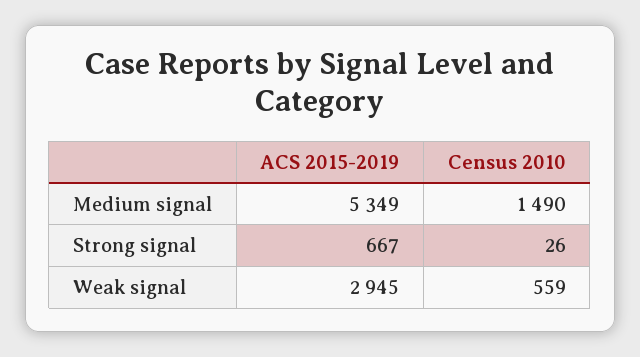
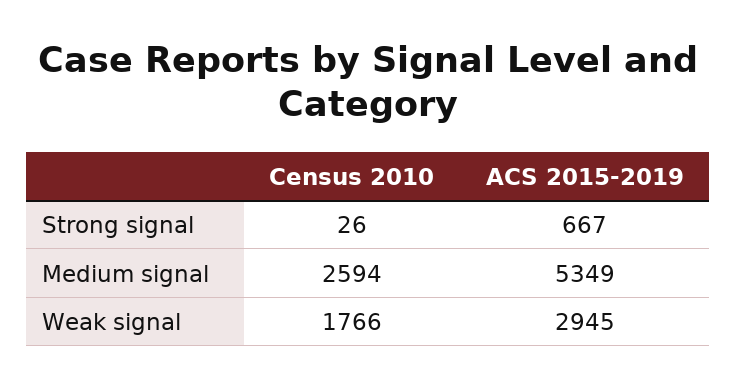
Census 2010, Medium signal: 1490 -> 2594
Census 2010, Weak signal: 559 -> 1766

